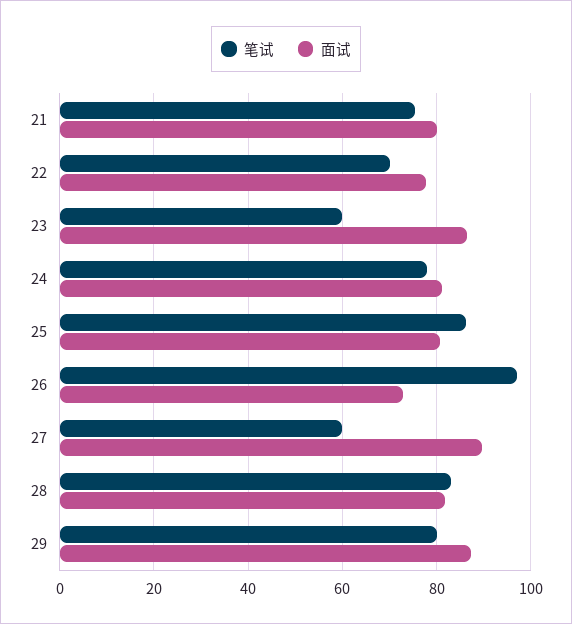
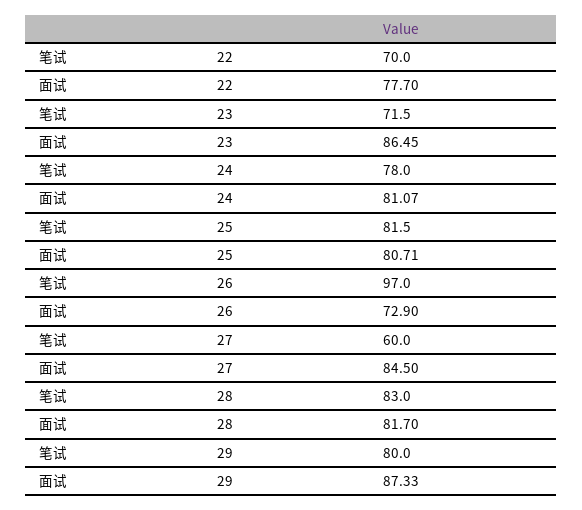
笔试, 21: 76 -> none
面试, 21: 80 -> none
笔试, 23: 60 -> 71.5
笔试, 25: 86 -> 81.5
面试, 27: 90 -> 84.5

